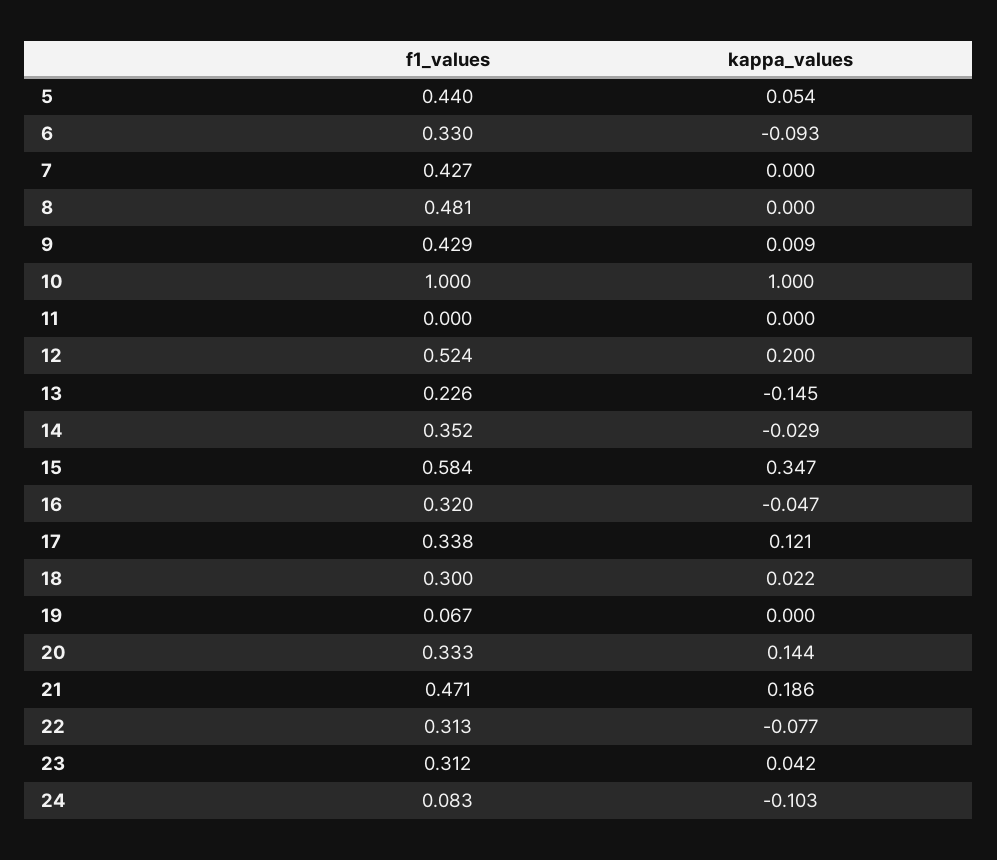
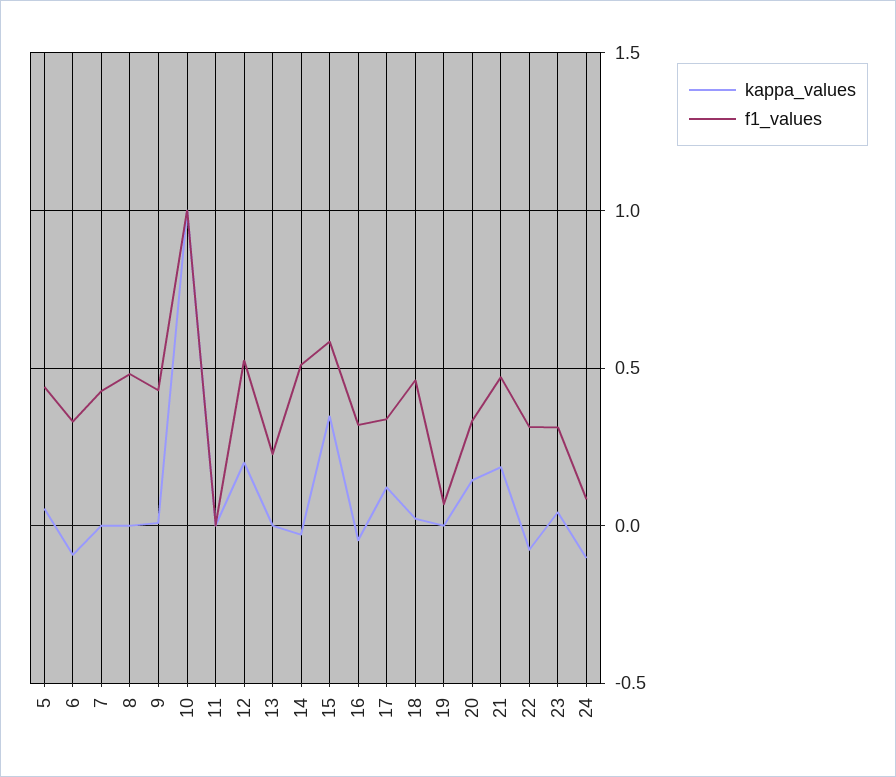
kappa_values, 13: -0.145 -> 0
f1_values, 14: 0.352 -> 0.5
f1_values, 18: 0.3 -> 0.45

